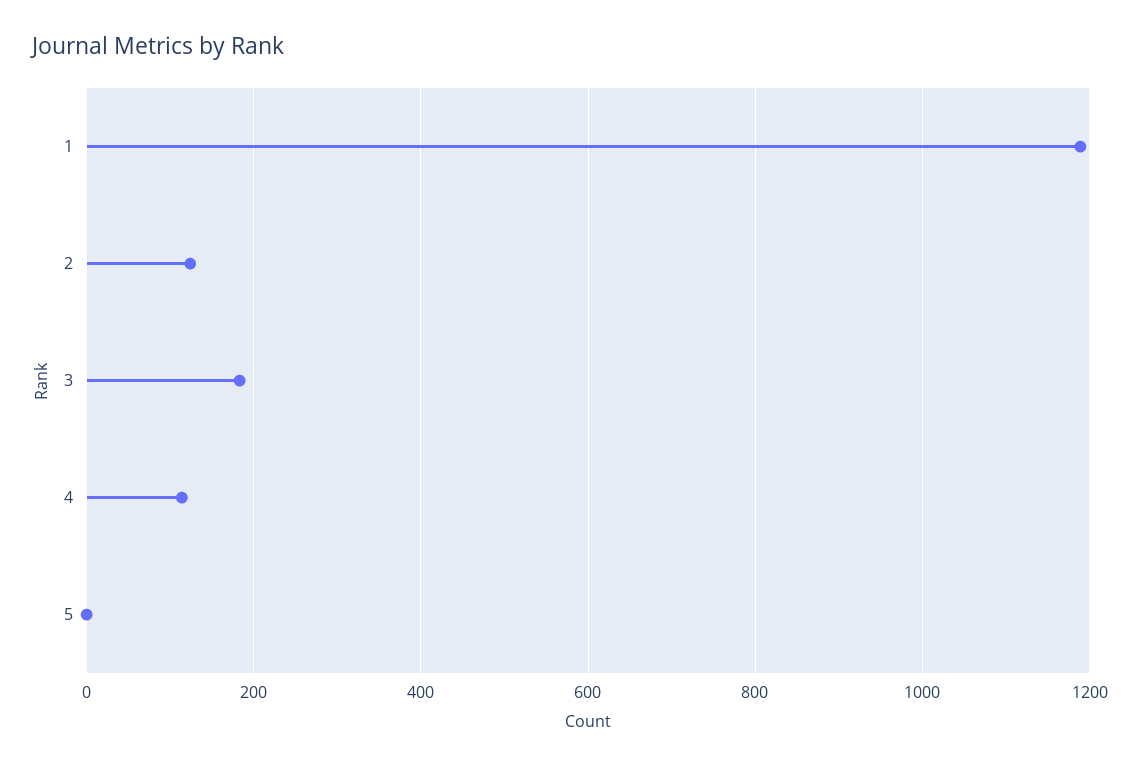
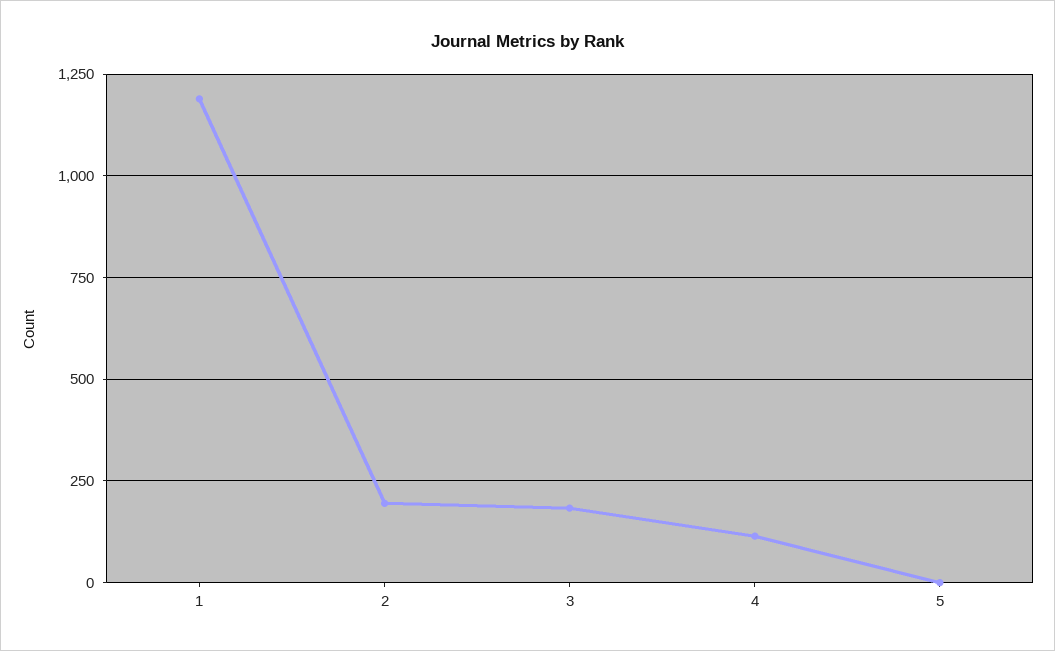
2: 120 -> 200

